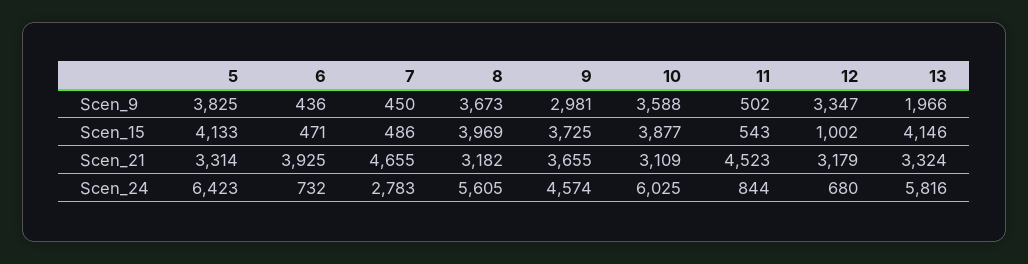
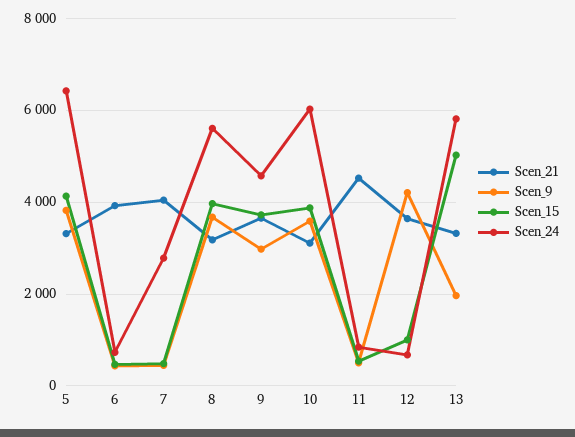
Scen_9, 12: 3347 -> 4200
Scen_15, 13: 4146 -> 5000
Scen_21, 7: 4655 -> 4000
Scen_21, 12: 3179 -> 3600

